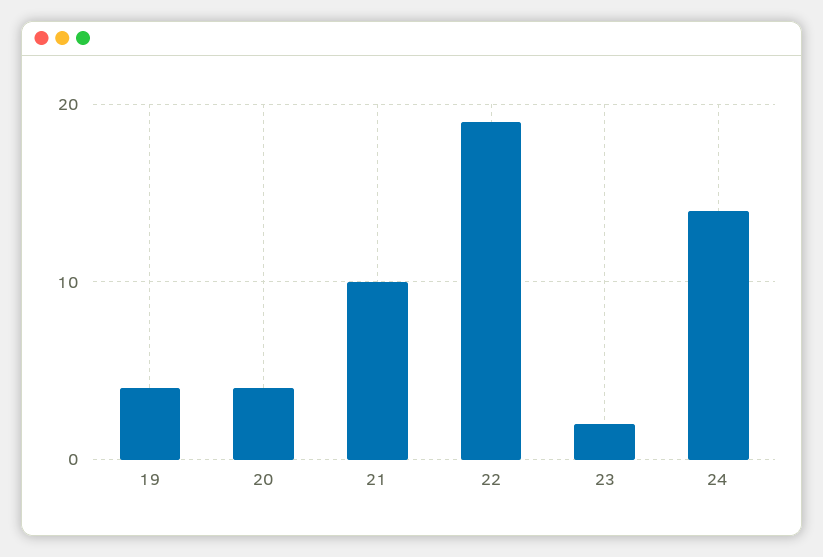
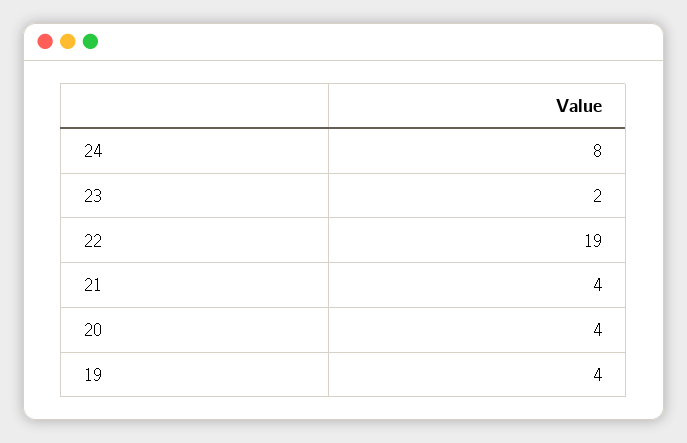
21: 10 -> 4
24: 14 -> 8

